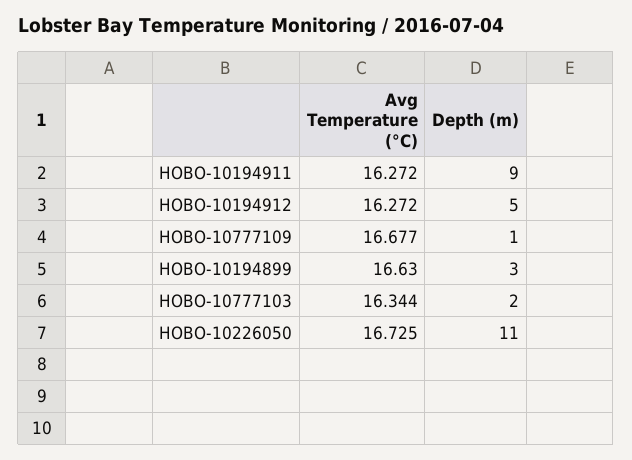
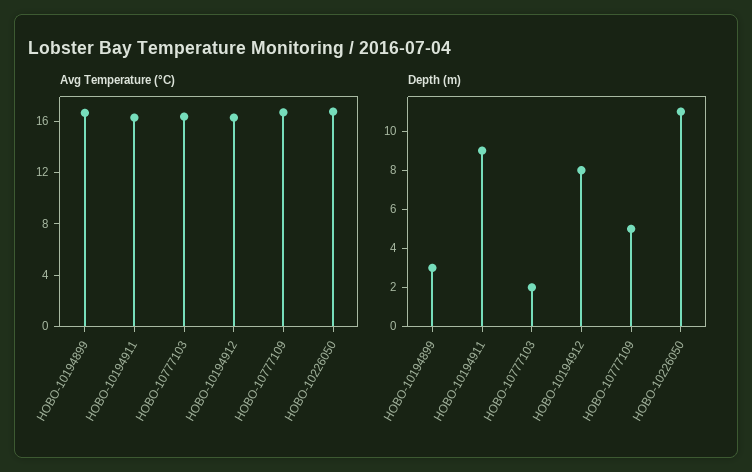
Depth (m), HOBO-10194912: 5 -> 8
Depth (m), HOBO-10777109: 1 -> 5

